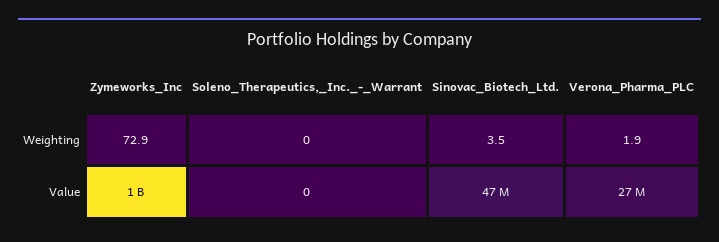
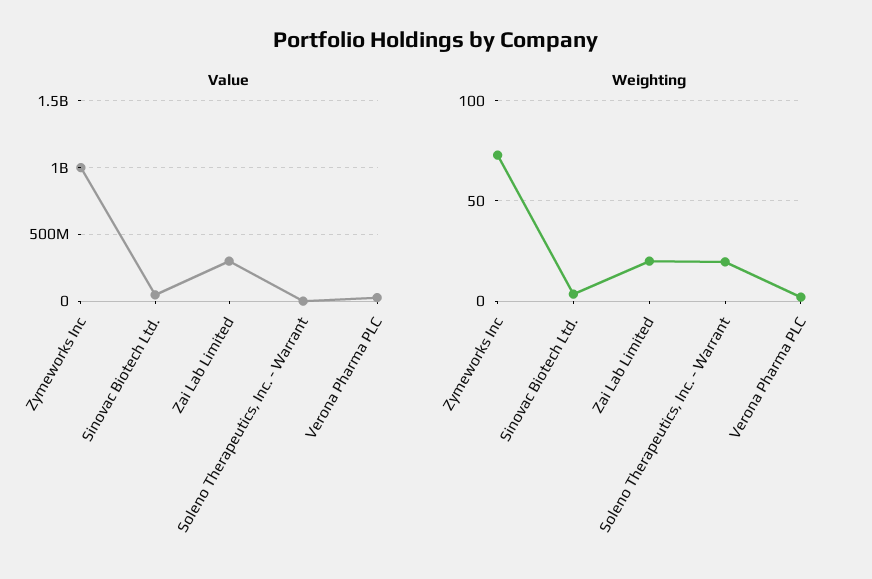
Weighting, Soleno_Therapeutics,_Inc._-_Warrant: 0 -> 20
Value, Zai Lab Limited: none -> 300000000
Weighting, Zai Lab Limited: none -> 20

